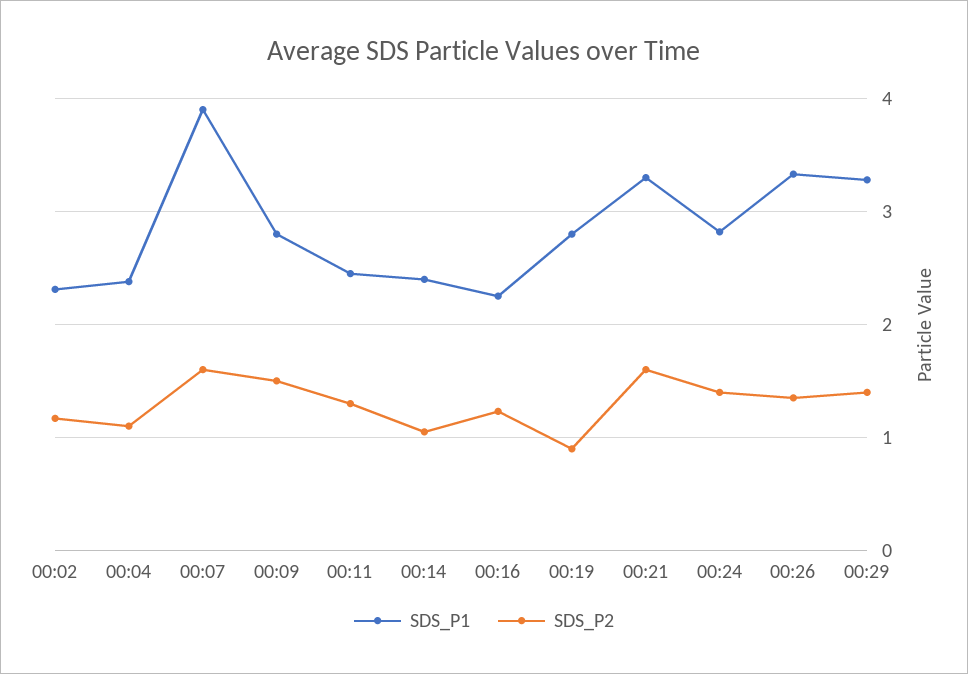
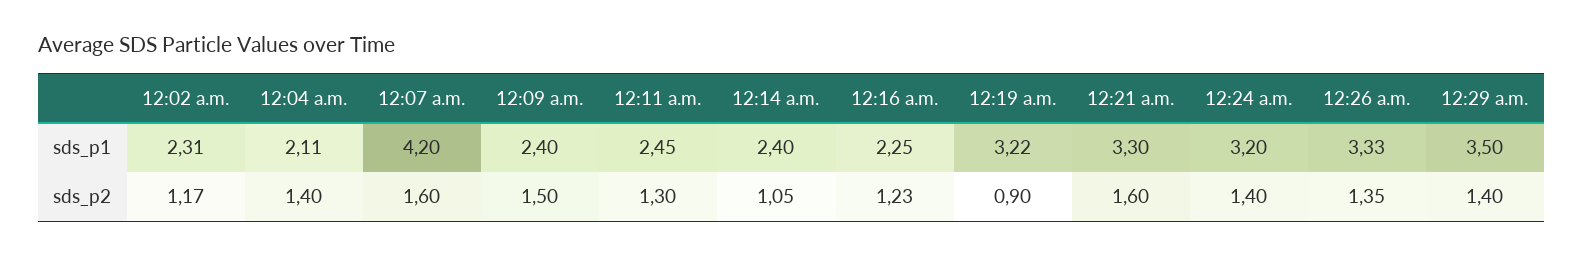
SDS_P1, 00:04: 2.4 -> 2.11
SDS_P2, 00:04: 1.1 -> 1.4
SDS_P1, 00:07: 3.9 -> 4.2
SDS_P1, 00:09: 2.8 -> 2.4
SDS_P1, 00:19: 2.8 -> 3.22
SDS_P1, 00:24: 2.8 -> 3.2
SDS_P1, 00:29: 3.3 -> 3.5

